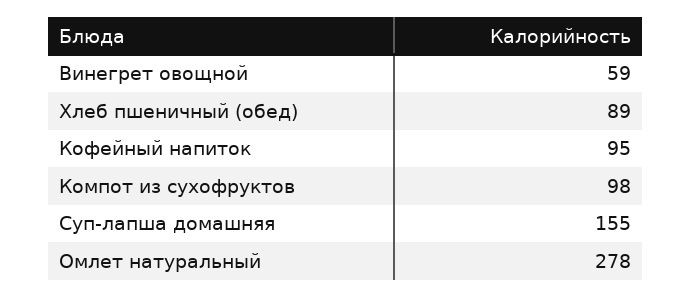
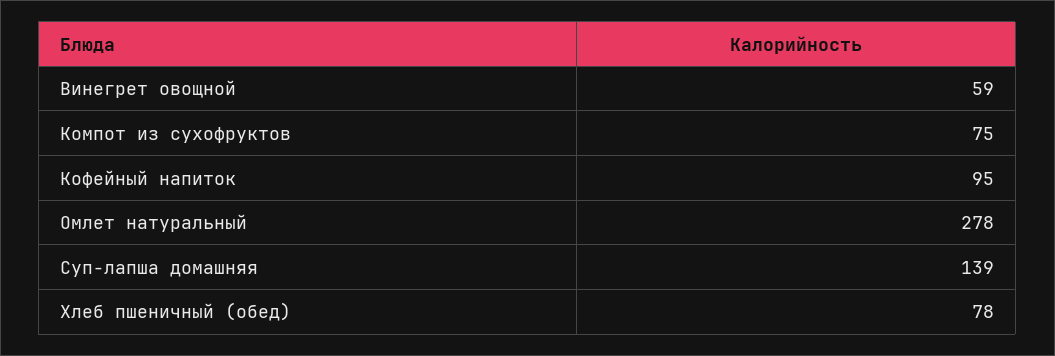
Хлеб пшеничный (обед): 89 -> 78
Компот из сухофруктов: 98 -> 75
Суп-лапша домашняя: 155 -> 139

